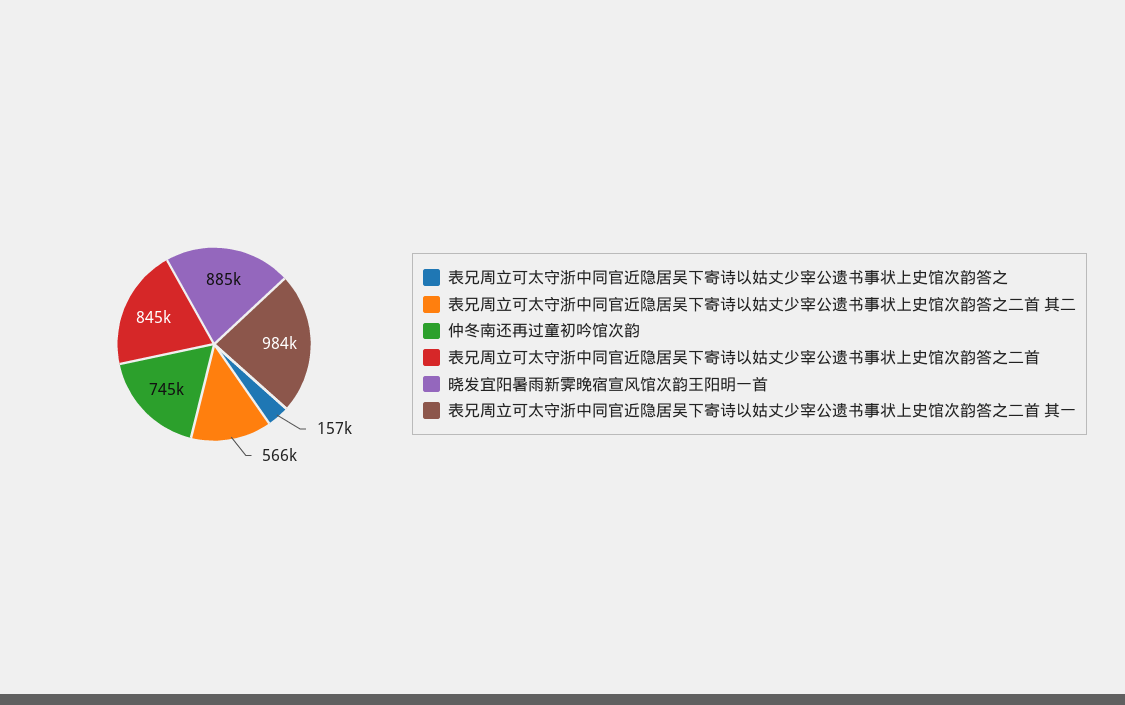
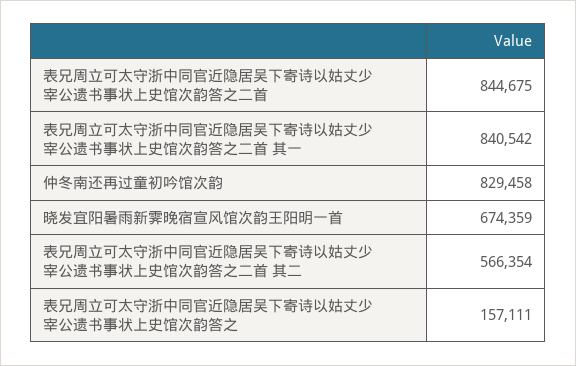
仲冬南还再过童初吟馆次韵: 745000 -> 829458
晓发宜阳暑雨新霁晚宿宣风馆次韵王阳明一首: 885000 -> 674359
表兄周立可太守浙中同官近隐居吴下寄诗以姑丈少宰公遗书事状上史馆次韵答之二首 其一: 984000 -> 840542

